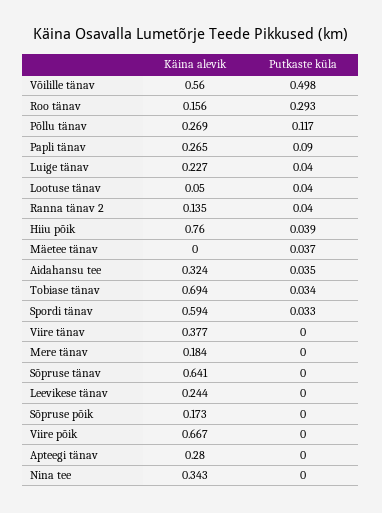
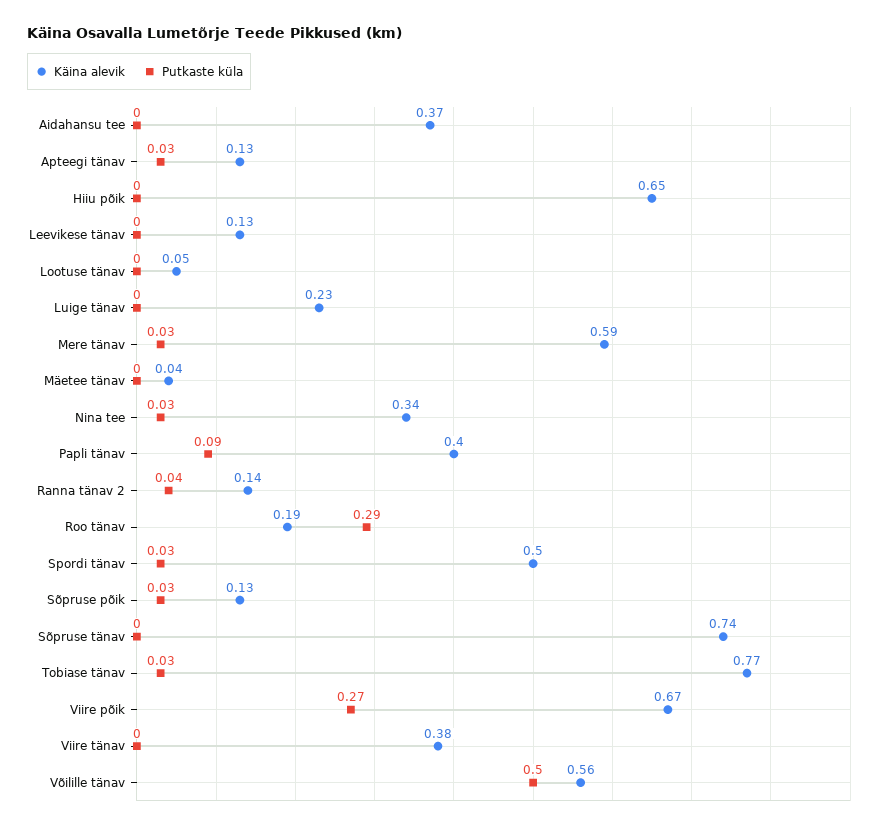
Käina alevik, Roo tänav: 0.156 -> 0.19
Käina alevik, Põllu tänav: 0.269 -> none
Putkaste küla, Põllu tänav: 0.117 -> none
Käina alevik, Papli tänav: 0.265 -> 0.4
Putkaste küla, Luige tänav: 0.04 -> 0
Putkaste küla, Lootuse tänav: 0.04 -> 0
Käina alevik, Hiiu põik: 0.76 -> 0.65
Putkaste küla, Hiiu põik: 0.039 -> 0
Käina alevik, Mäetee tänav: 0 -> 0.04
Putkaste küla, Mäetee tänav: 0.037 -> 0
Käina alevik, Aidahansu tee: 0.324 -> 0.37
Putkaste küla, Aidahansu tee: 0.035 -> 0
Käina alevik, Tobiase tänav: 0.694 -> 0.77
Käina alevik, Spordi tänav: 0.594 -> 0.5
Käina alevik, Mere tänav: 0.184 -> 0.59
Putkaste küla, Mere tänav: 0 -> 0.03
Käina alevik, Sõpruse tänav: 0.641 -> 0.74
Käina alevik, Leevikese tänav: 0.244 -> 0.13
Käina alevik, Sõpruse põik: 0.173 -> 0.13
Putkaste küla, Sõpruse põik: 0 -> 0.03
Putkaste küla, Viire põik: 0 -> 0.27
Käina alevik, Apteegi tänav: 0.28 -> 0.13
Putkaste küla, Apteegi tänav: 0 -> 0.03
Putkaste küla, Nina tee: 0 -> 0.03

